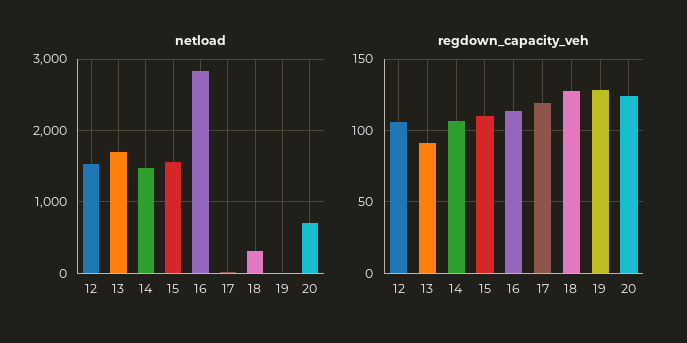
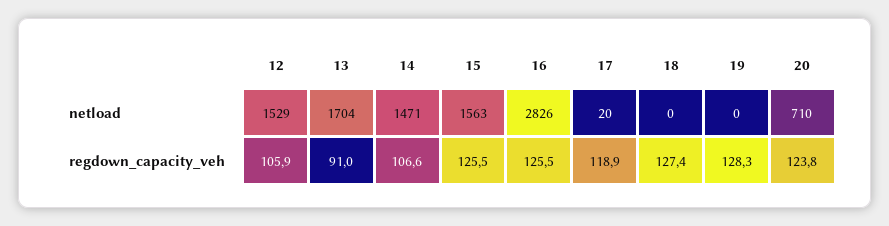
netload, 18: 300 -> 0
regdown_capacity_veh, 15: 110 -> 125.5
regdown_capacity_veh, 16: 115 -> 125.5

